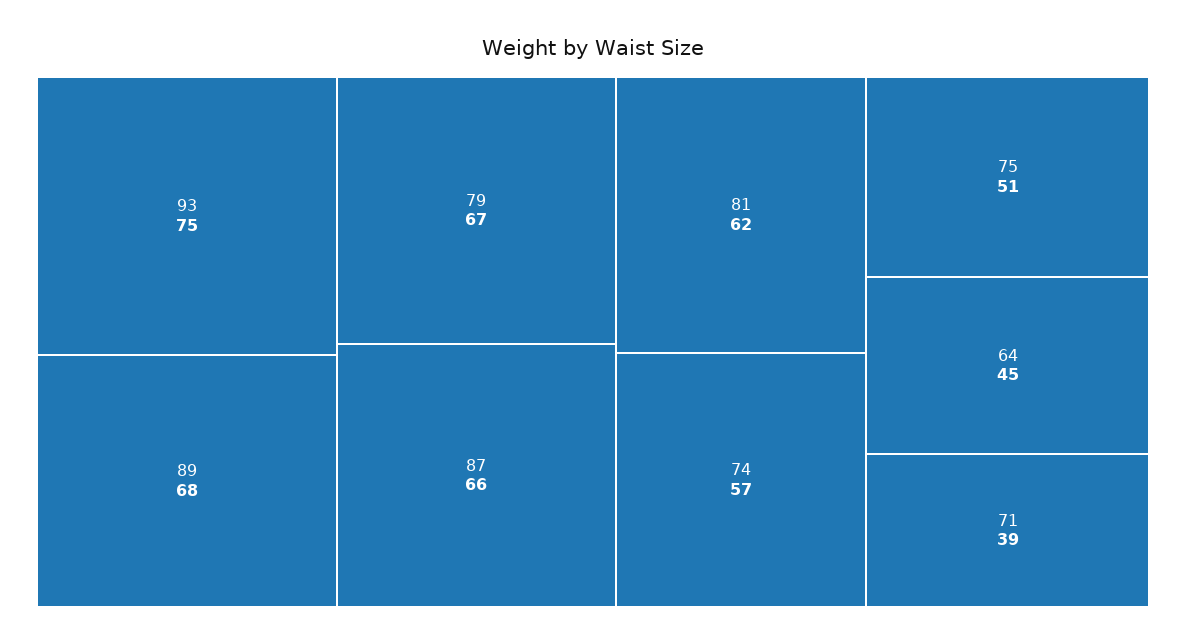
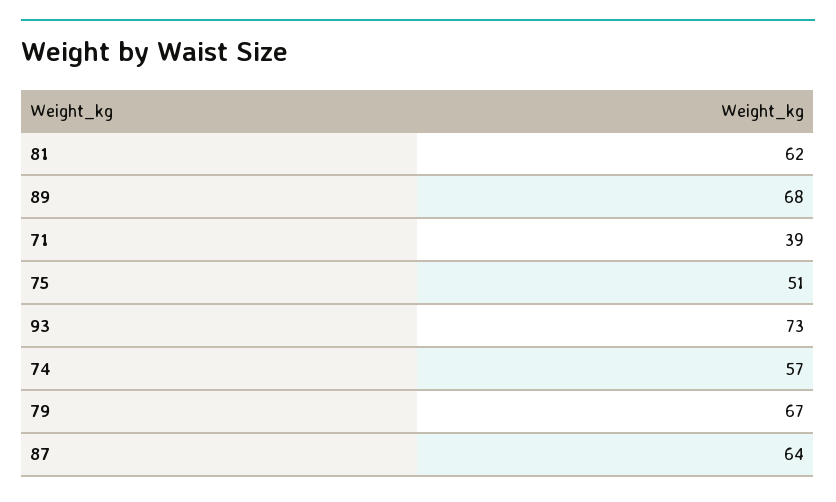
93: 75 -> 73
87: 66 -> 64
64: 45 -> none

